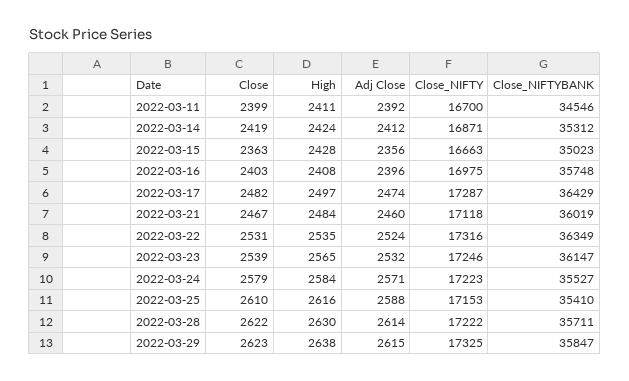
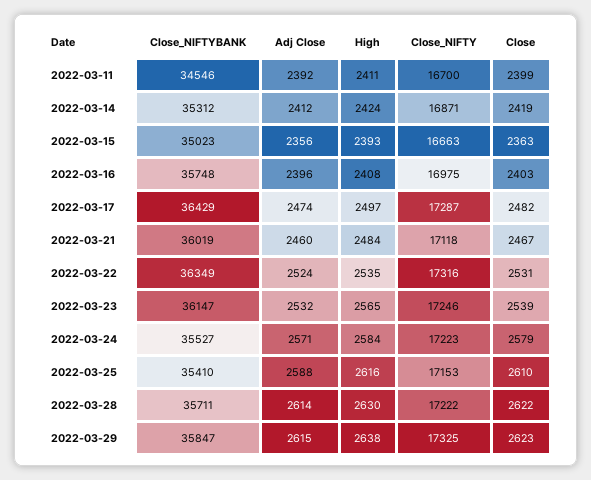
High, 2022-03-15: 2428 -> 2393

